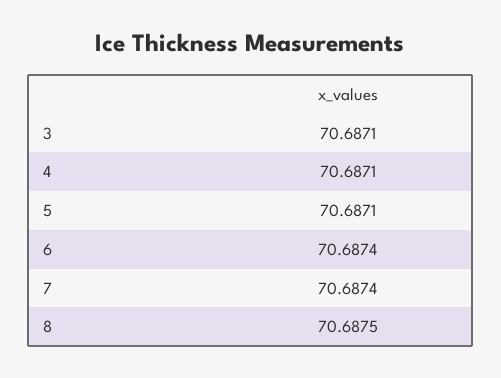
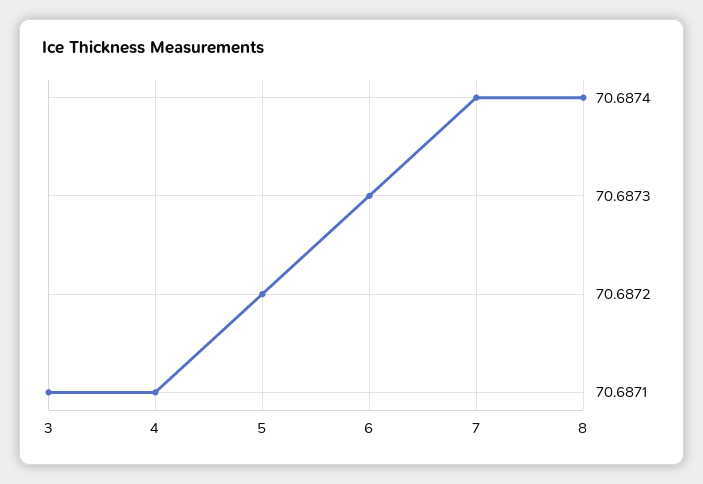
5: 70.6871 -> 70.6872
6: 70.6874 -> 70.6873
8: 70.6875 -> 70.6874

